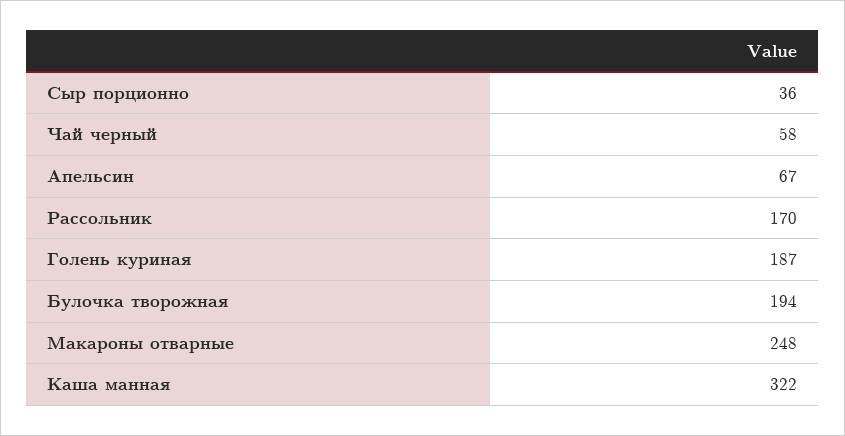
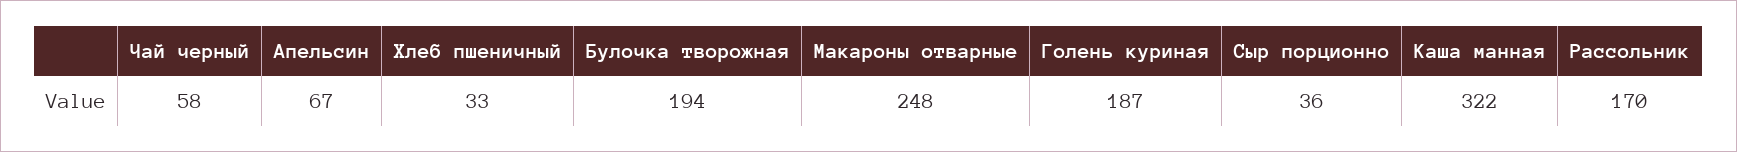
Хлеб пшеничный: none -> 33

